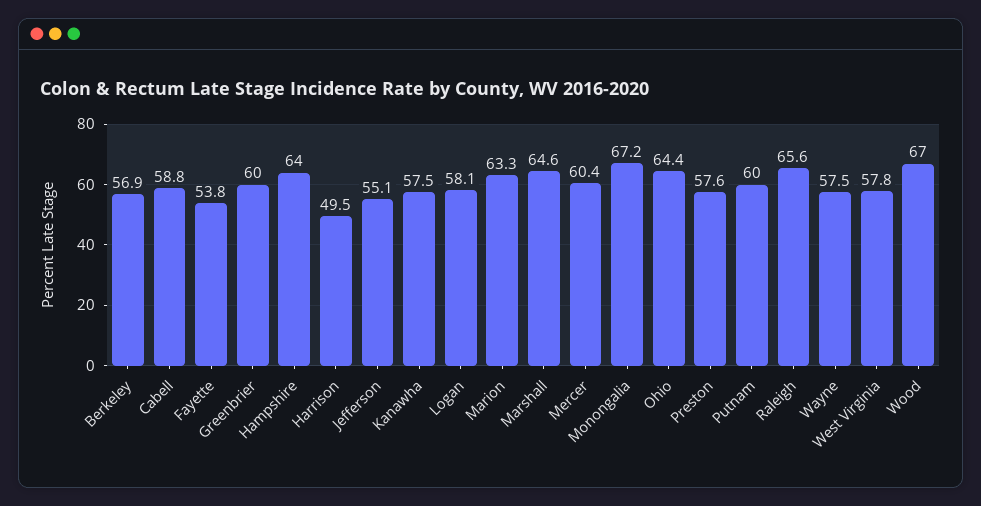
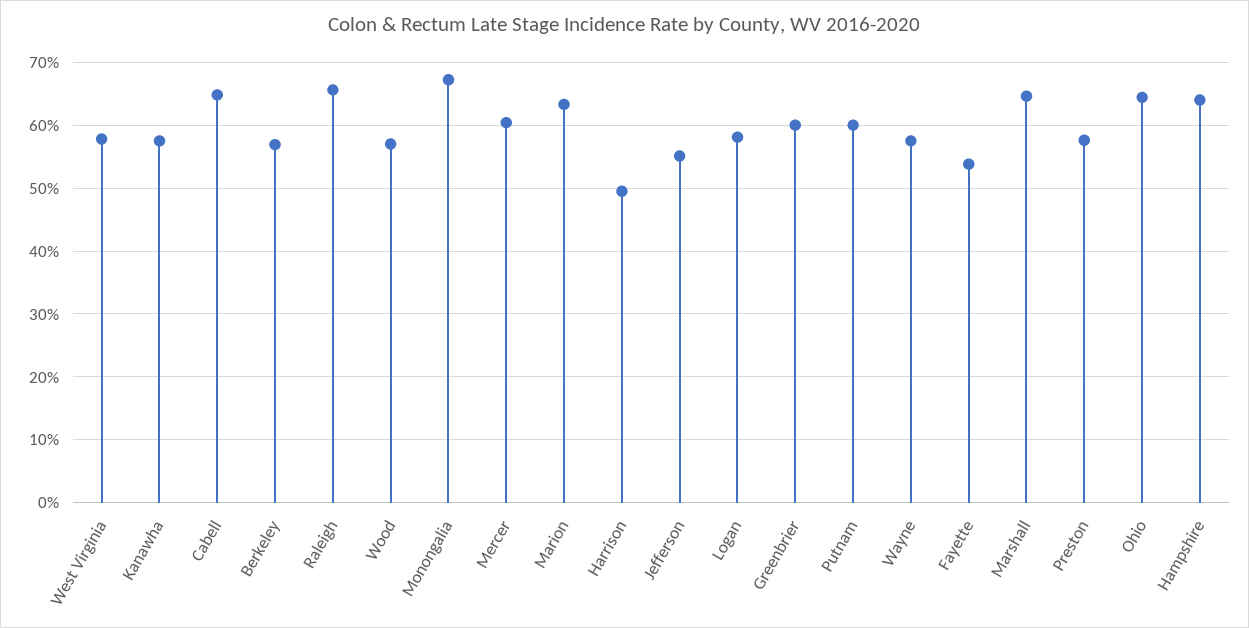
Cabell: 58.8 -> 65
Wood: 67 -> 57

